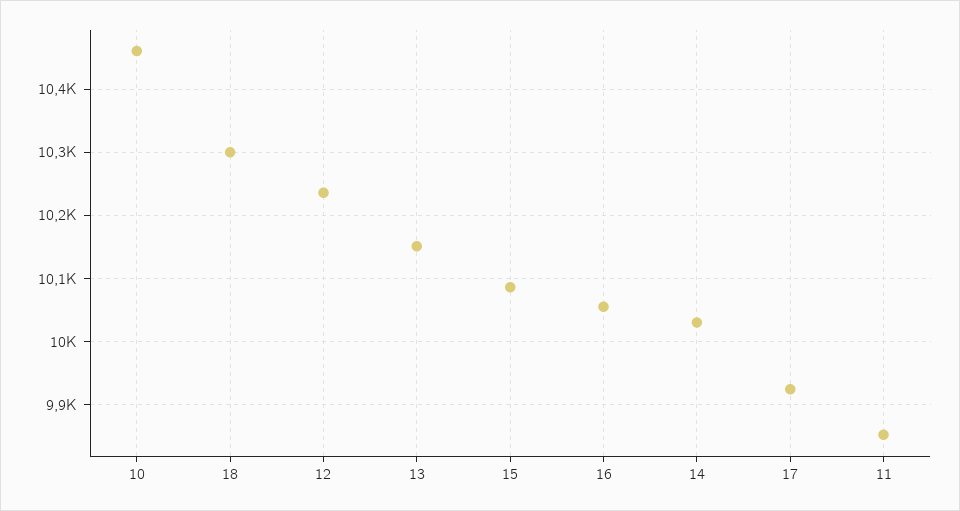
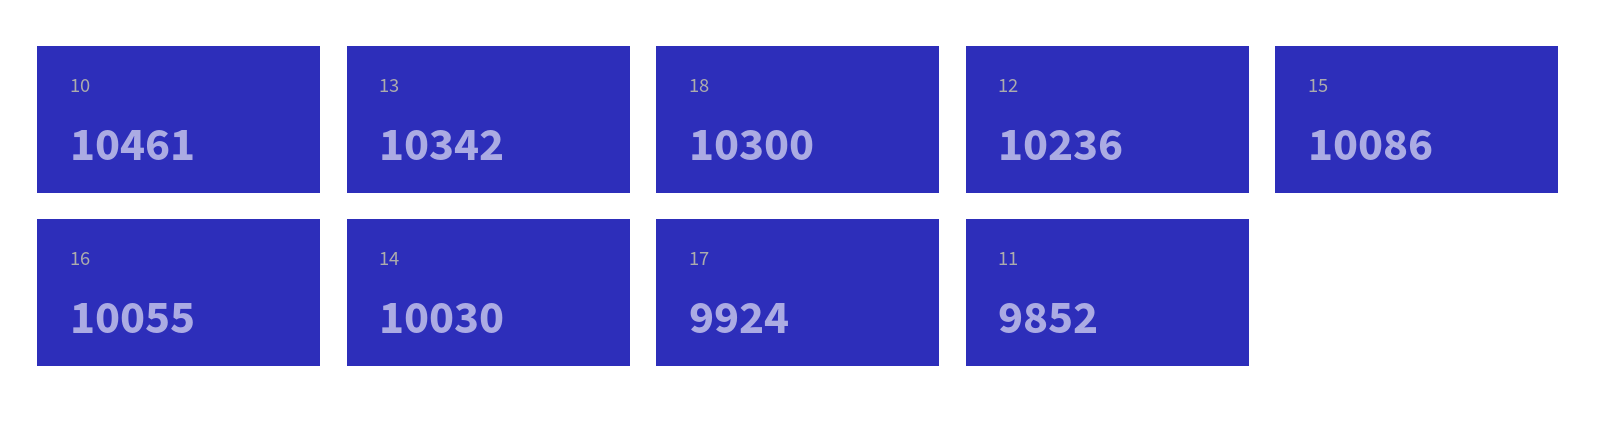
13: 10150 -> 10342

